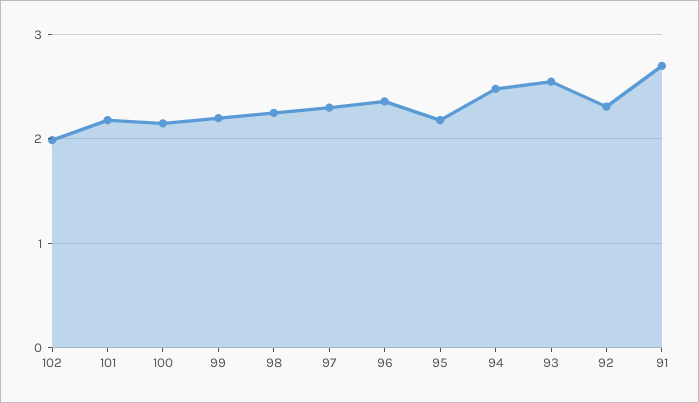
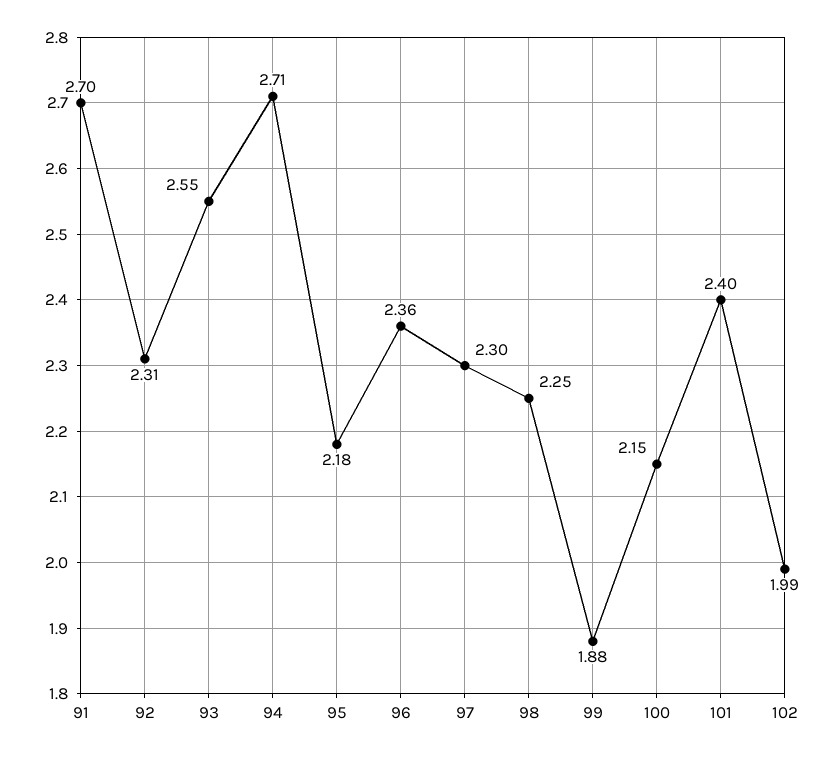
101: 2.2 -> 2.4
99: 2.2 -> 1.88
94: 2.5 -> 2.71

